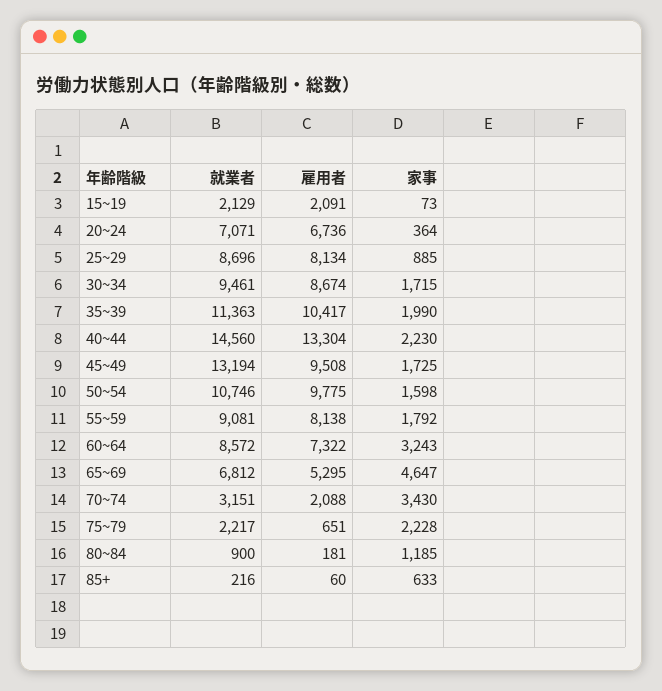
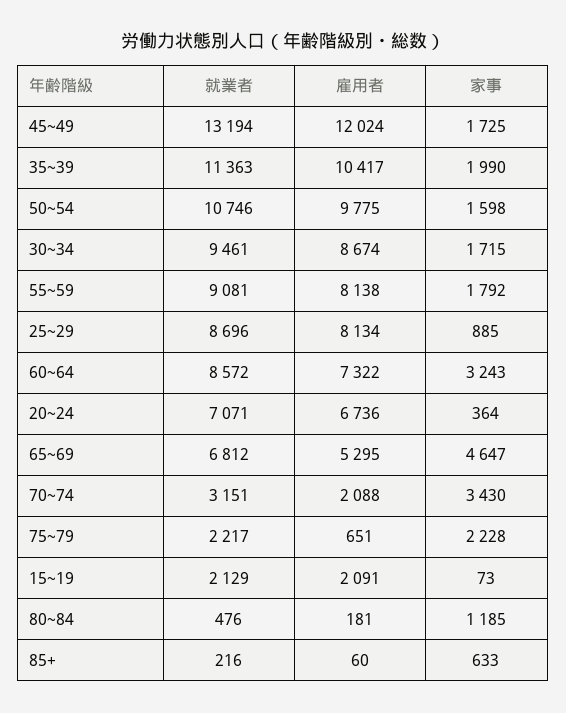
就業者, 40~44: 14560 -> none
雇用者, 40~44: 13304 -> none
家事, 40~44: 2230 -> none
雇用者, 45~49: 9508 -> 12024
就業者, 80~84: 900 -> 476

